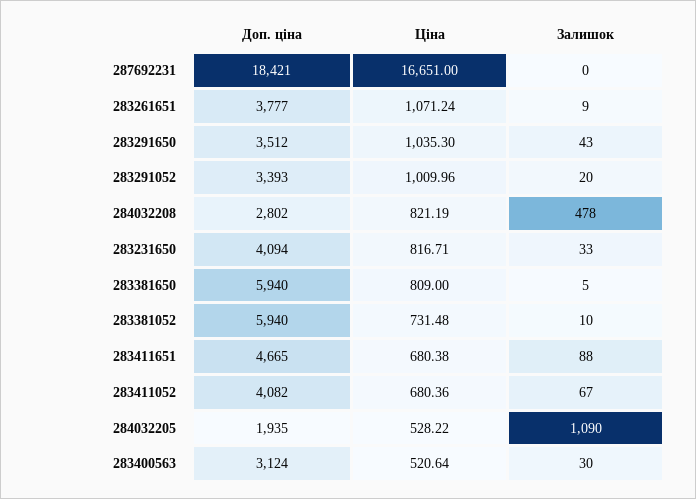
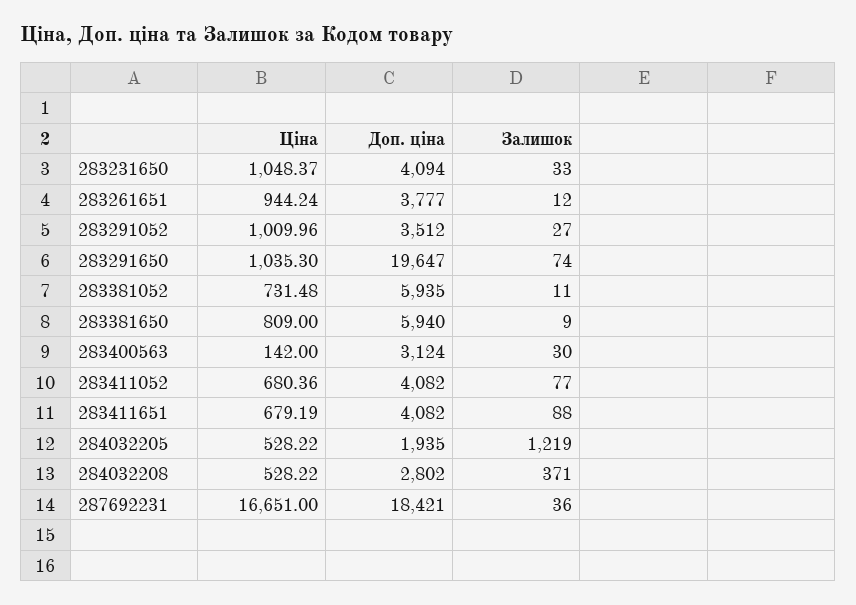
Залишок, 287692231: 0 -> 36
Ціна, 283261651: 1071.24 -> 944.24
Залишок, 283261651: 9 -> 12
Доп. ціна, 283291650: 3512 -> 19647
Залишок, 283291650: 43 -> 74
Доп. ціна, 283291052: 3393 -> 3512
Залишок, 283291052: 20 -> 27
Ціна, 284032208: 821.19 -> 528.22
Залишок, 284032208: 478 -> 371
Ціна, 283231650: 816.71 -> 1048.37
Залишок, 283381650: 5 -> 9
Доп. ціна, 283381052: 5940 -> 5935
Залишок, 283381052: 10 -> 11
Доп. ціна, 283411651: 4665 -> 4082
Ціна, 283411651: 680.38 -> 679.19
Залишок, 283411052: 67 -> 77
Залишок, 284032205: 1090 -> 1219
Ціна, 283400563: 520.64 -> 142

